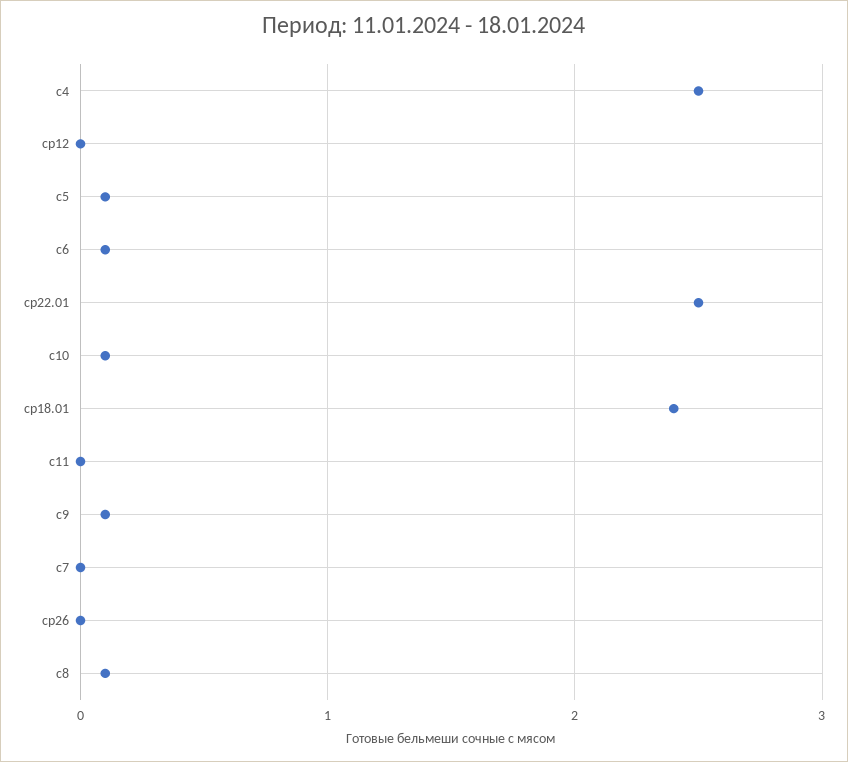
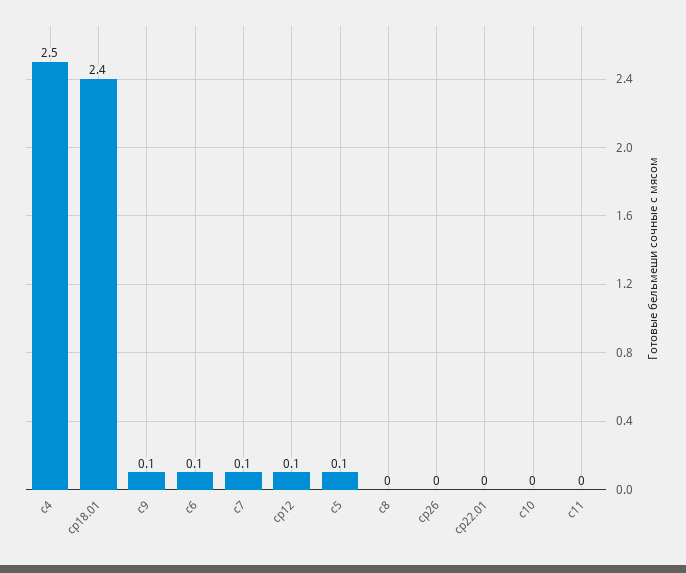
ср12: 0 -> 0.1
ср22.01: 2.5 -> 0
c10: 0.1 -> 0
c7: 0 -> 0.1
c8: 0.1 -> 0

